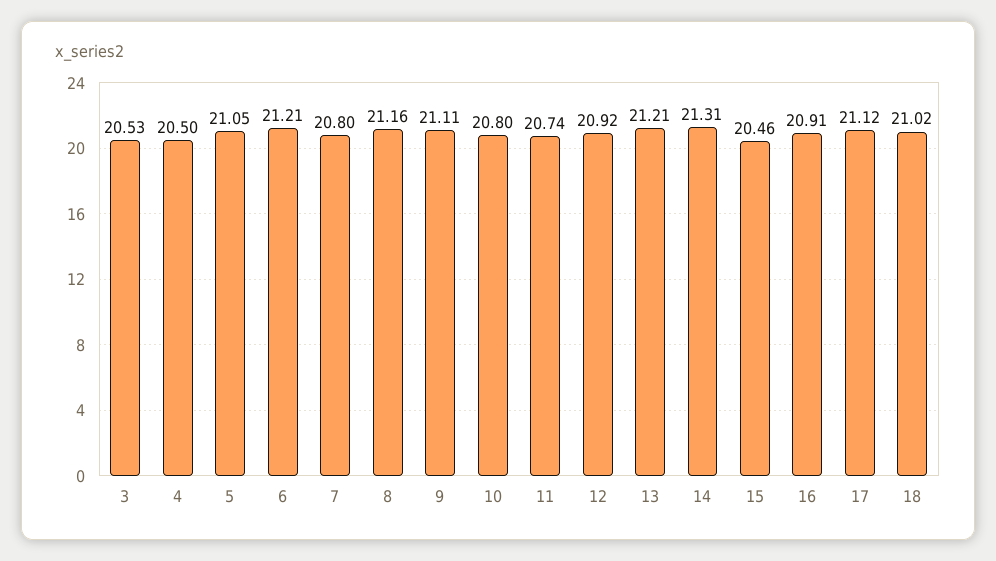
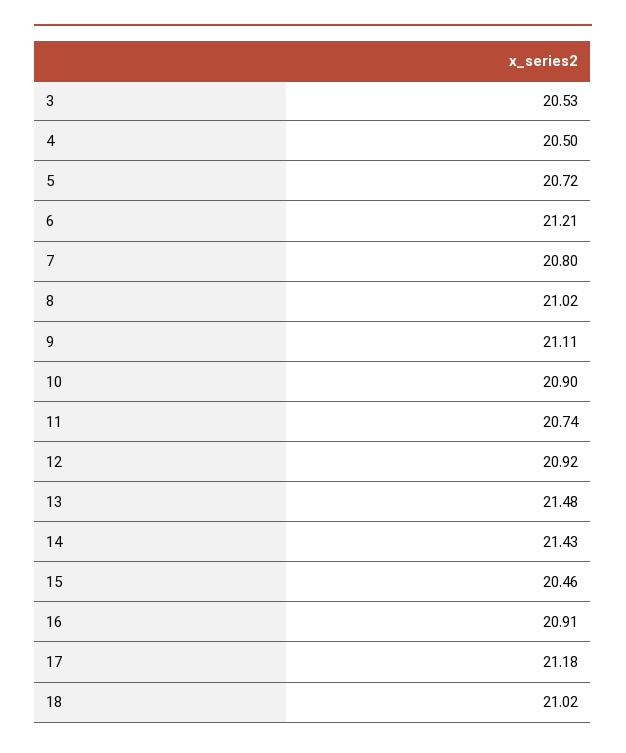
5: 21.05 -> 20.72
8: 21.16 -> 21.02
10: 20.8 -> 20.9
13: 21.21 -> 21.48
14: 21.31 -> 21.43
17: 21.12 -> 21.18

